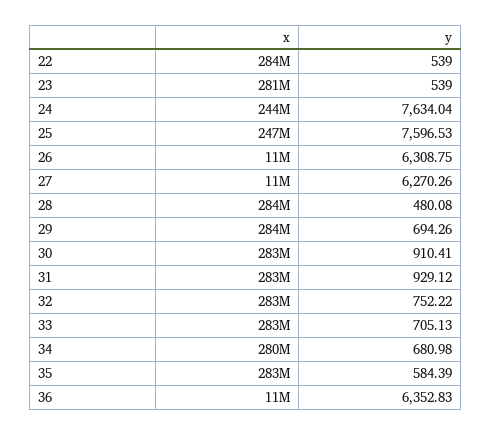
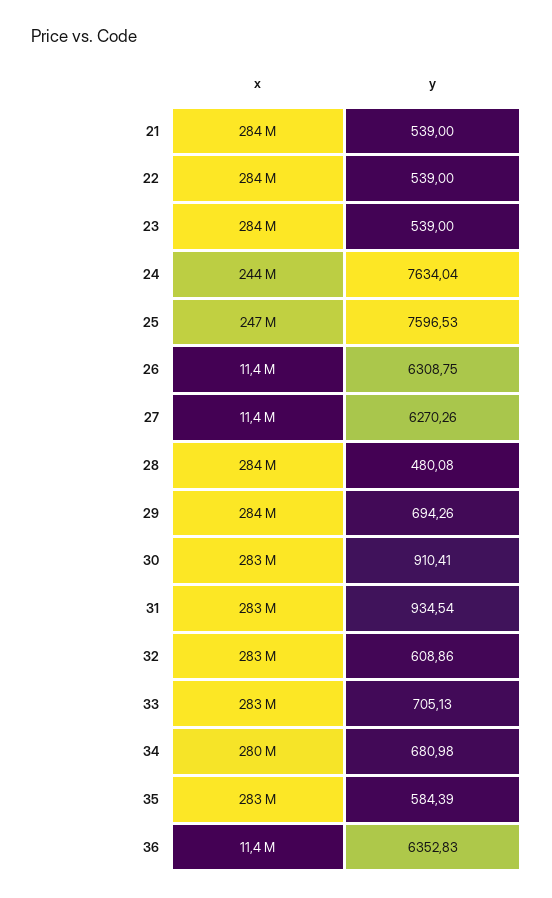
x, 23: 281000000 -> 284000000
y, 31: 929.12 -> 934.54
y, 32: 752.22 -> 608.86
x, 21: none -> 284000000
y, 21: none -> 539

